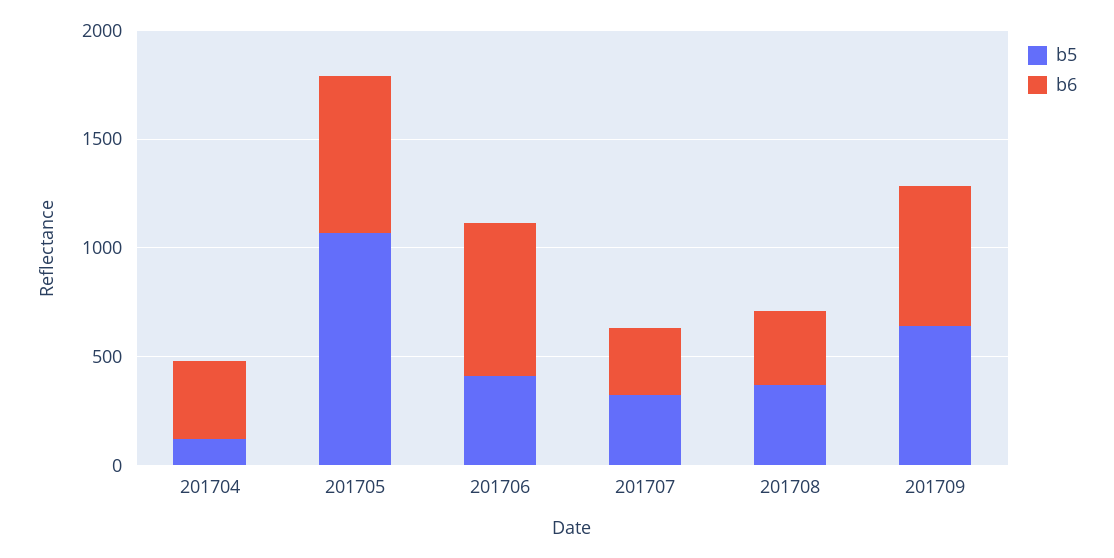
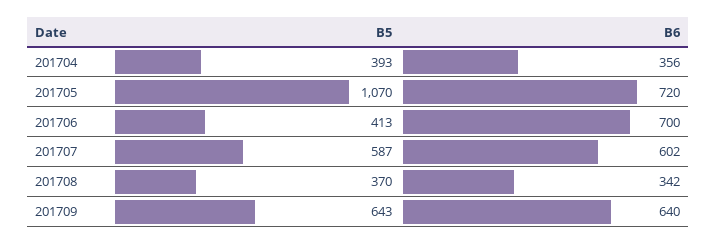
b5, 201704: 100 -> 393
b5, 201707: 300 -> 587
b6, 201707: 300 -> 602

